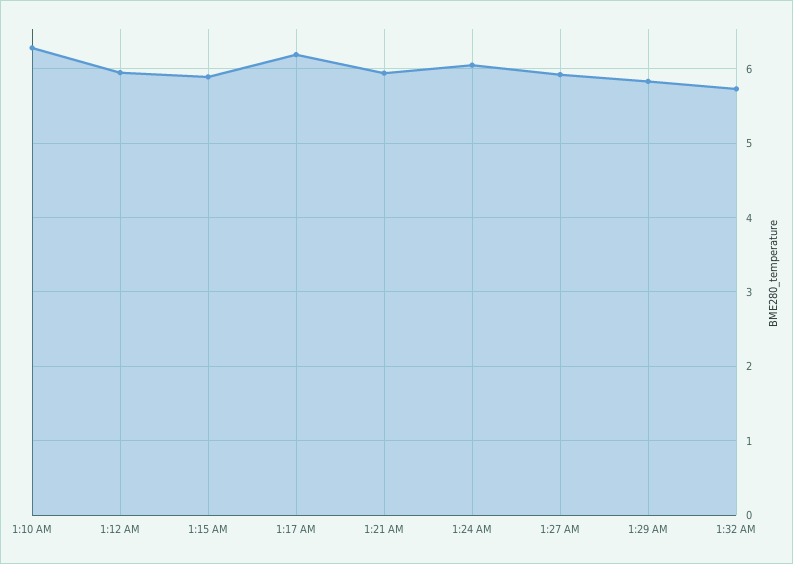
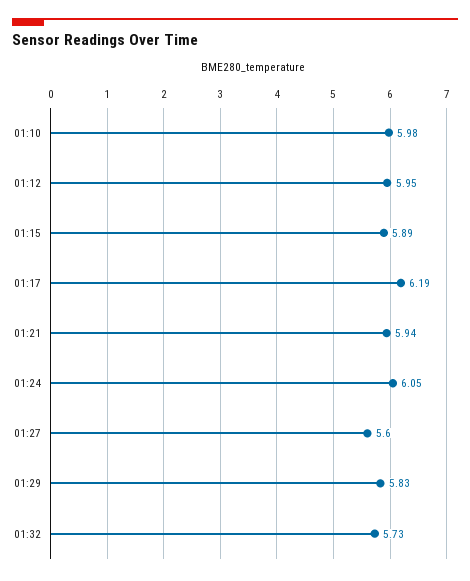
1:10 AM: 6.3 -> 5.98
1:27 AM: 5.9 -> 5.6

